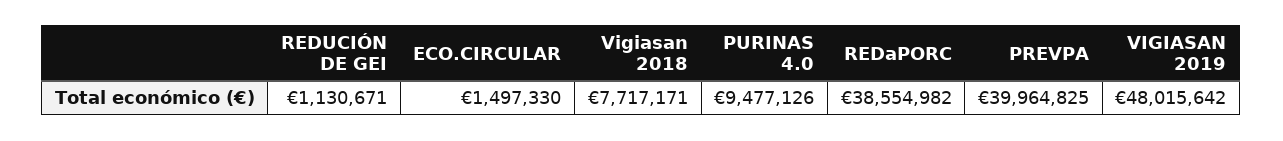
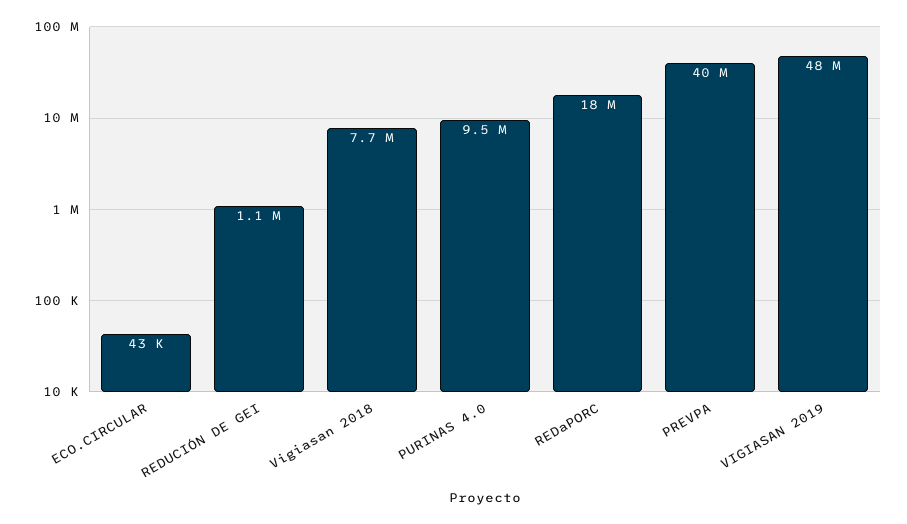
ECO.CIRCULAR: 1497330 -> 43000
REDaPORC: 38554982 -> 18000000

